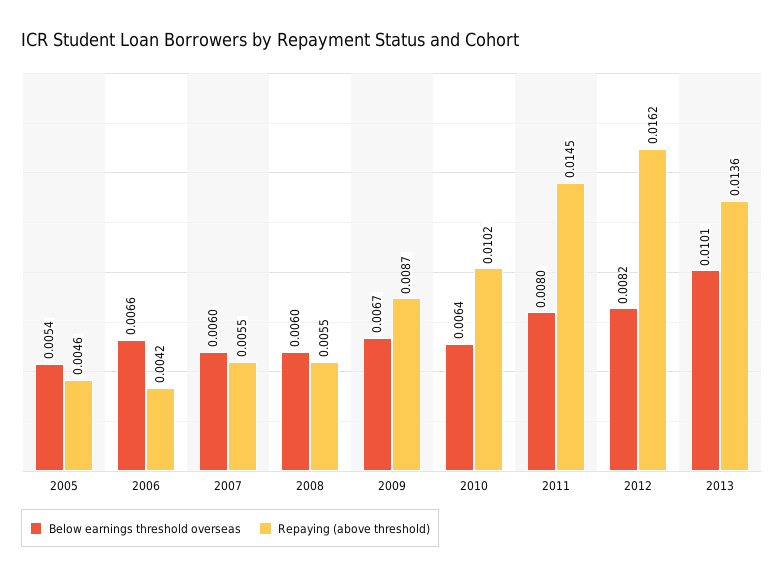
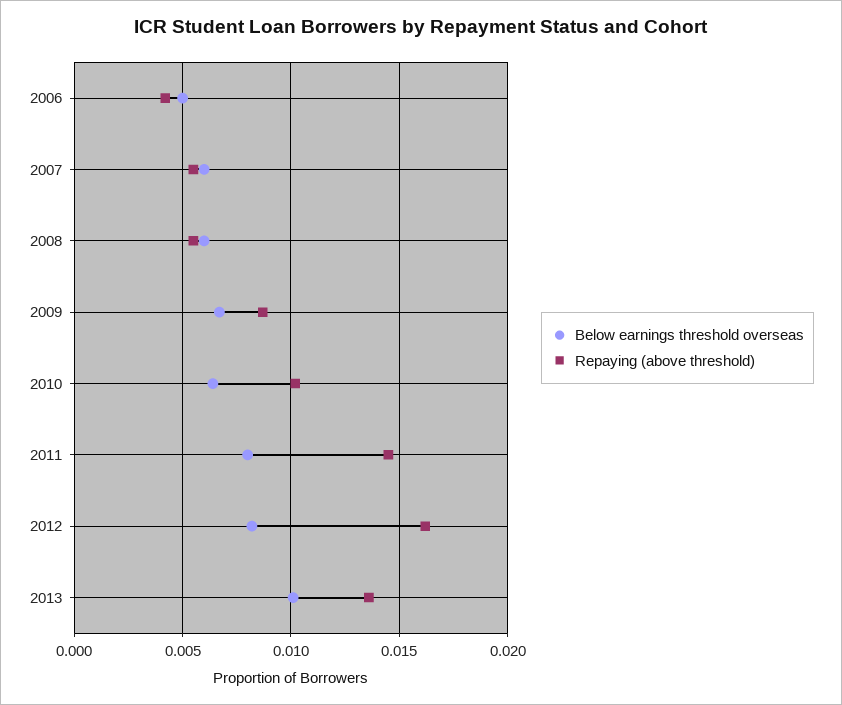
Below earnings threshold overseas, 2005: 0.0054 -> none
Repaying (above threshold), 2005: 0.0046 -> none
Below earnings threshold overseas, 2006: 0.0066 -> 0.005

